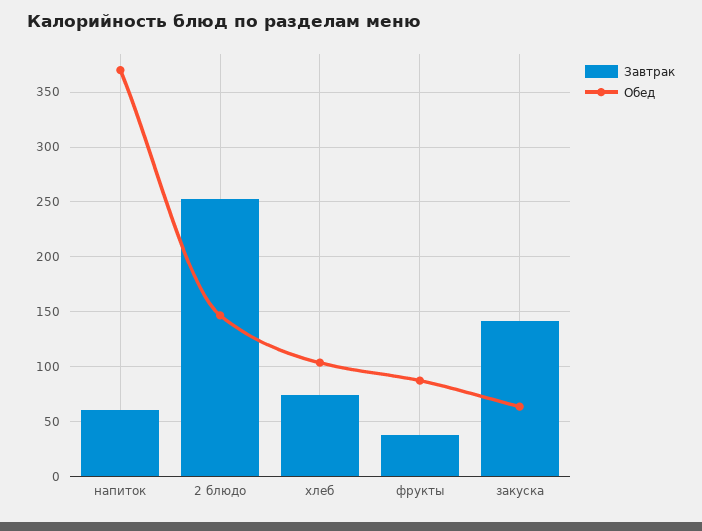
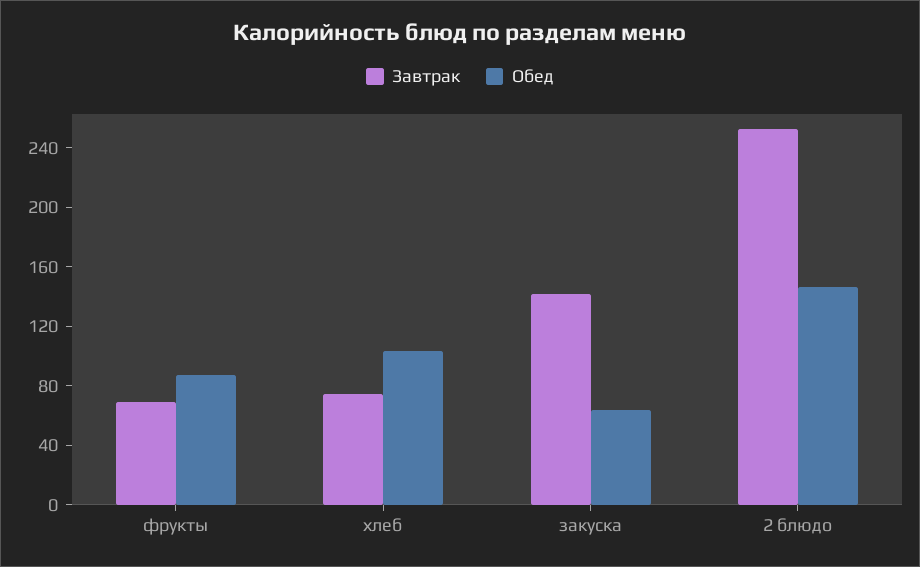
Завтрак, напиток: 60 -> none
Обед, напиток: 370 -> none
Завтрак, фрукты: 40 -> 70

